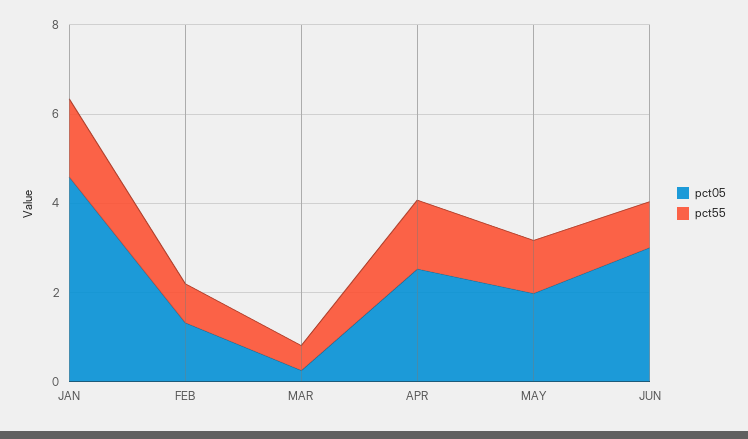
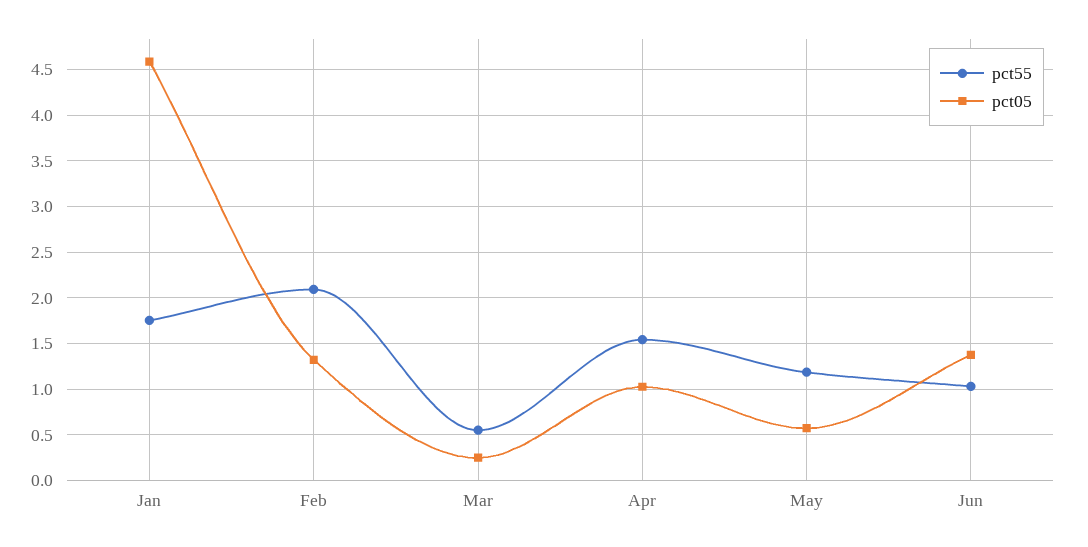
pct55, FEB: 1 -> 2.1
pct05, APR: 2.5 -> 1
pct05, MAY: 2 -> 0.6
pct05, JUN: 3 -> 1.4

